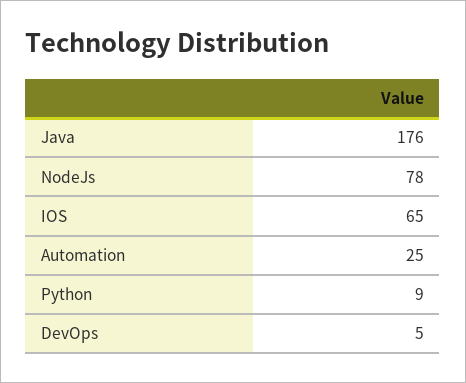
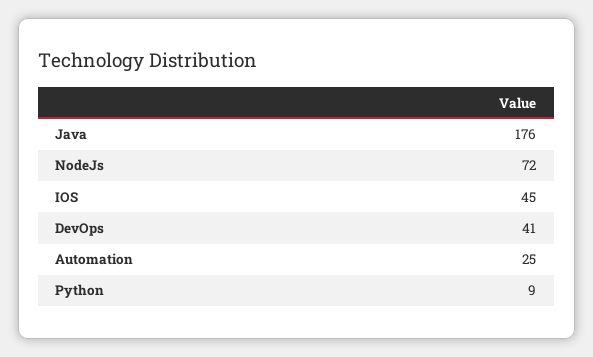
NodeJs: 78 -> 72
IOS: 65 -> 45
DevOps: 5 -> 41

